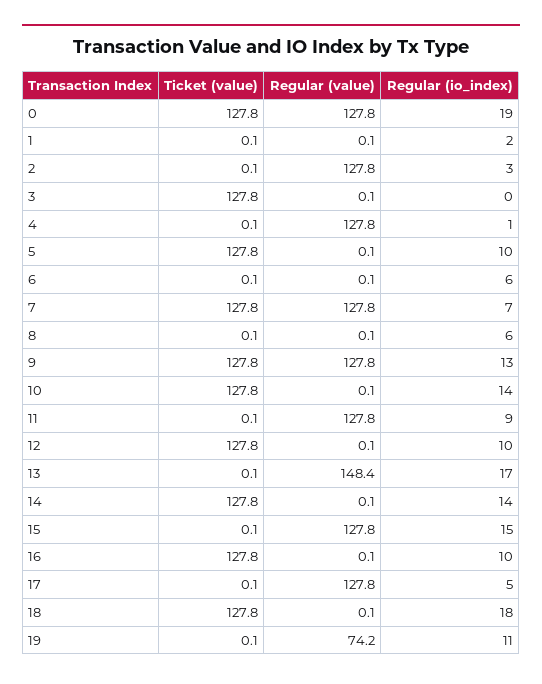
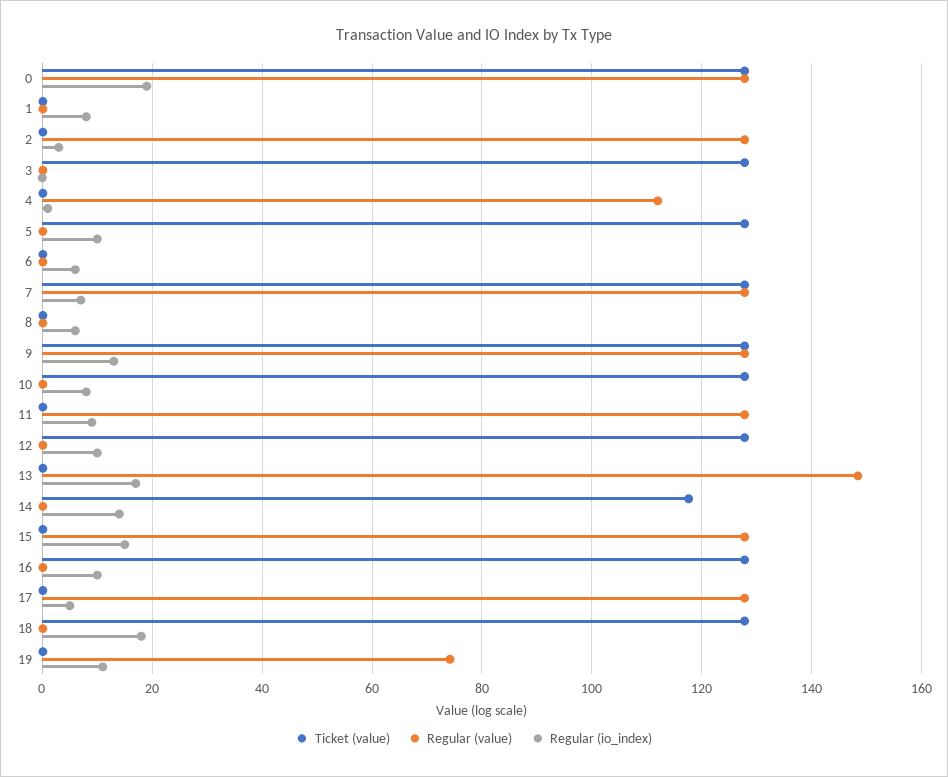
Regular (io_index), 1: 2 -> 8
Regular (value), 4: 127.8 -> 112
Regular (io_index), 10: 14 -> 8
Ticket (value), 14: 127.8 -> 118

